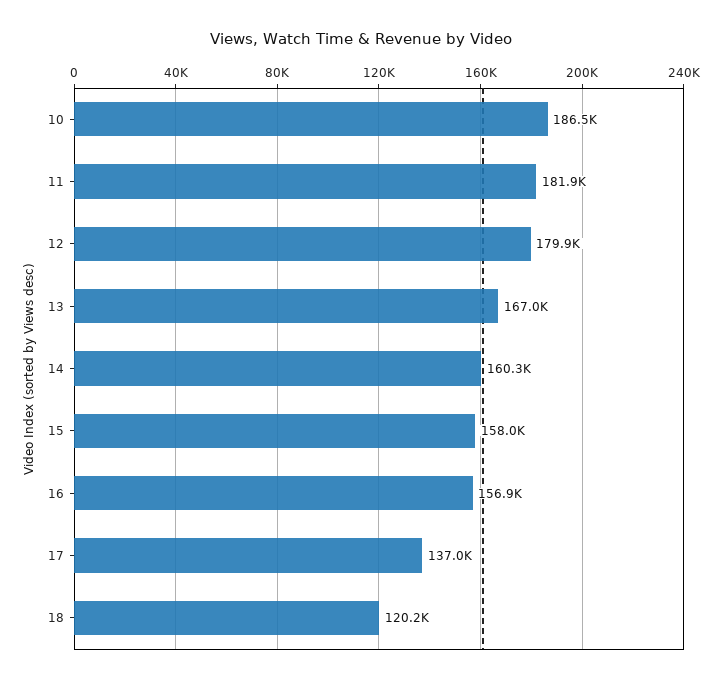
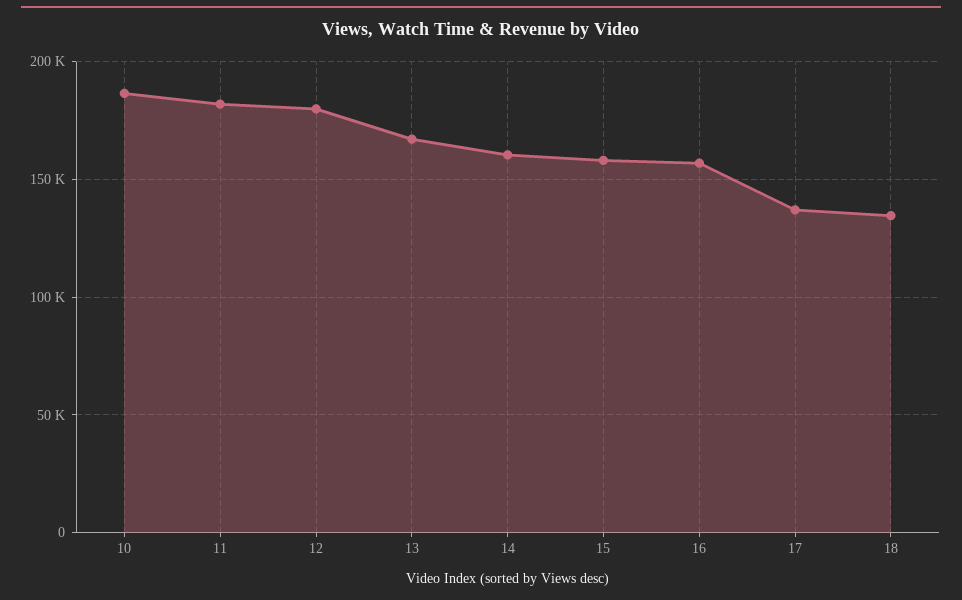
18: 120200 -> 135000

